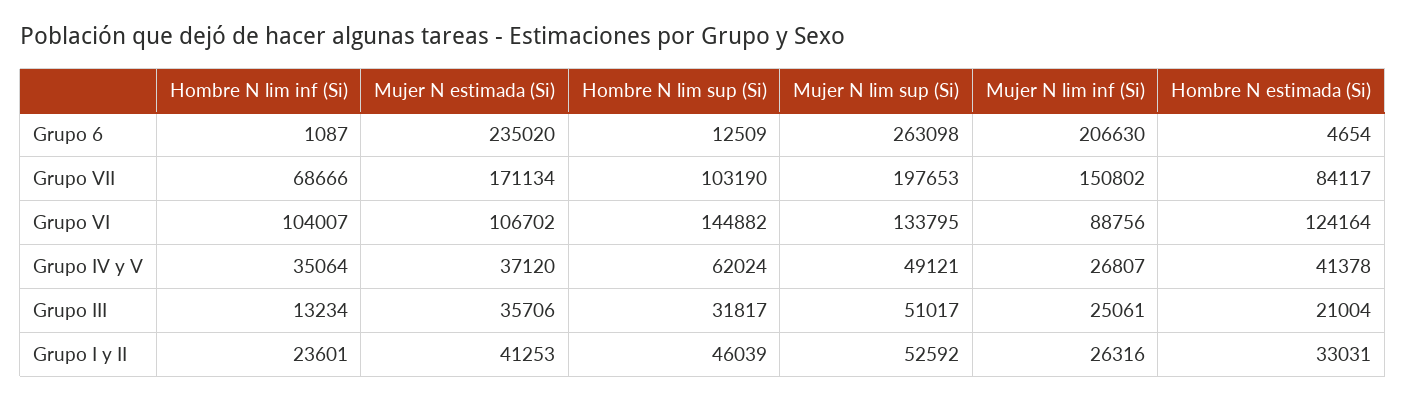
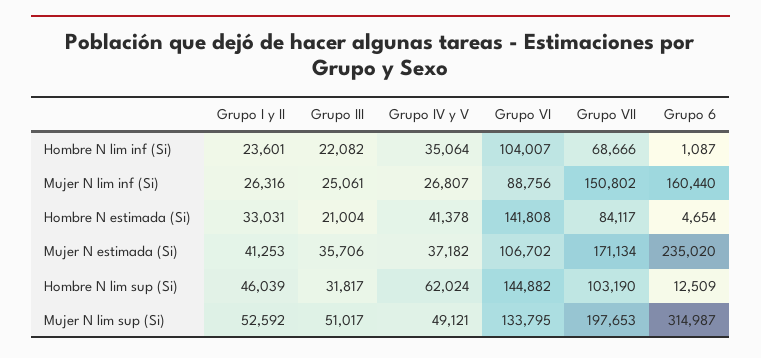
Mujer N lim sup (Si), Grupo 6: 263098 -> 314987
Mujer N lim inf (Si), Grupo 6: 206630 -> 160440
Hombre N estimada (Si), Grupo VI: 124164 -> 141808
Mujer N estimada (Si), Grupo IV y V: 37120 -> 37182
Hombre N lim inf (Si), Grupo III: 13234 -> 22082

